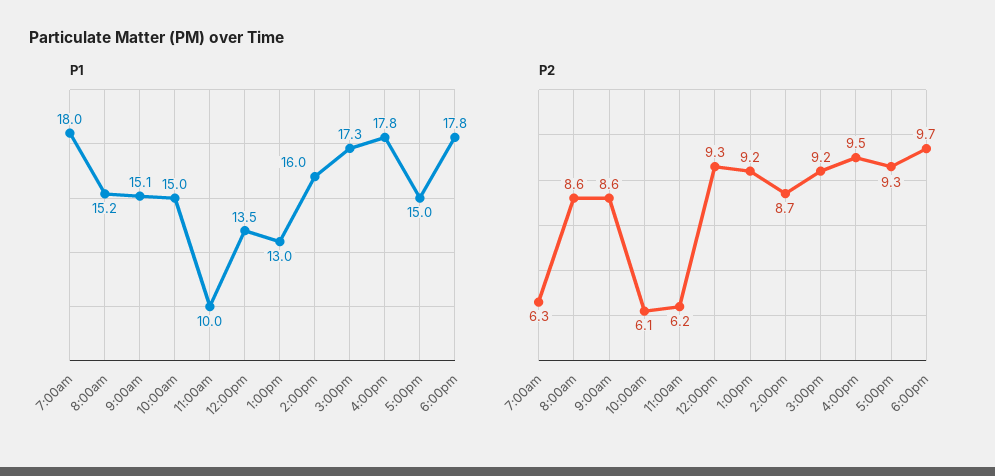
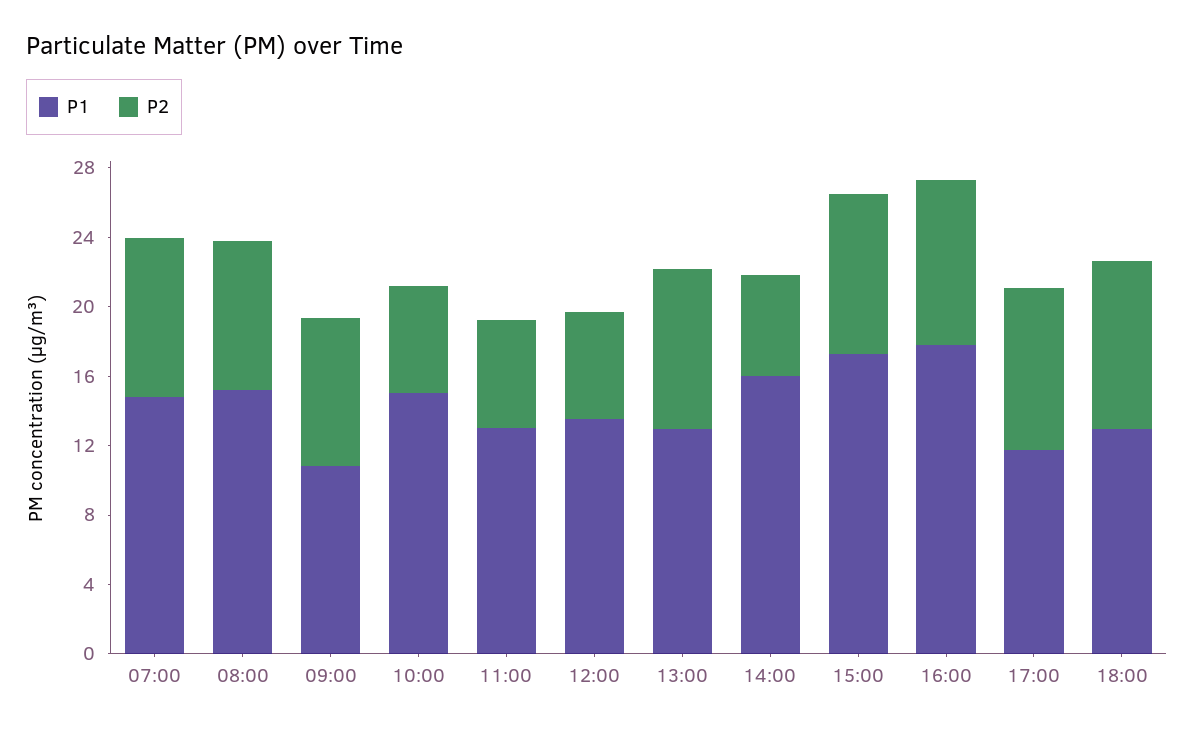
P1, 7:00am: 18 -> 15
P1, 9:00am: 15.1 -> 11
P1, 11:00am: 10 -> 13
P1, 5:00pm: 15 -> 12
P1, 6:00pm: 17.8 -> 13
P2, 7:00am: 6.3 -> 9
P2, 12:00pm: 9.3 -> 6
P2, 2:00pm: 8.7 -> 6

